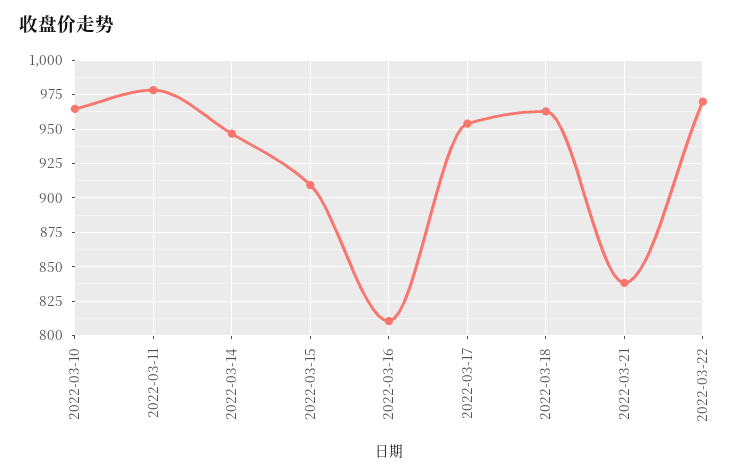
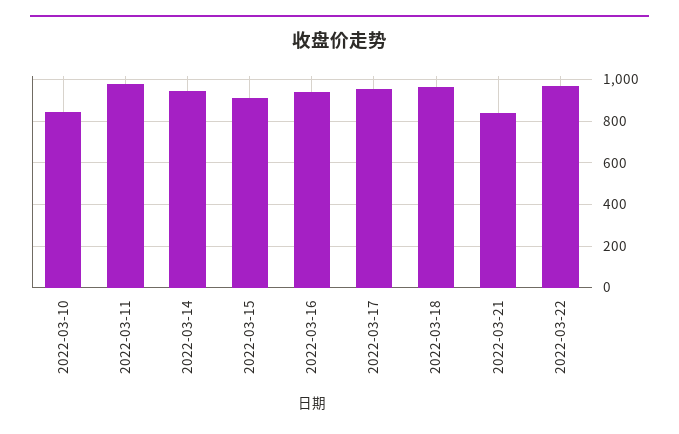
2022-03-10: 965 -> 850
2022-03-16: 810 -> 950

